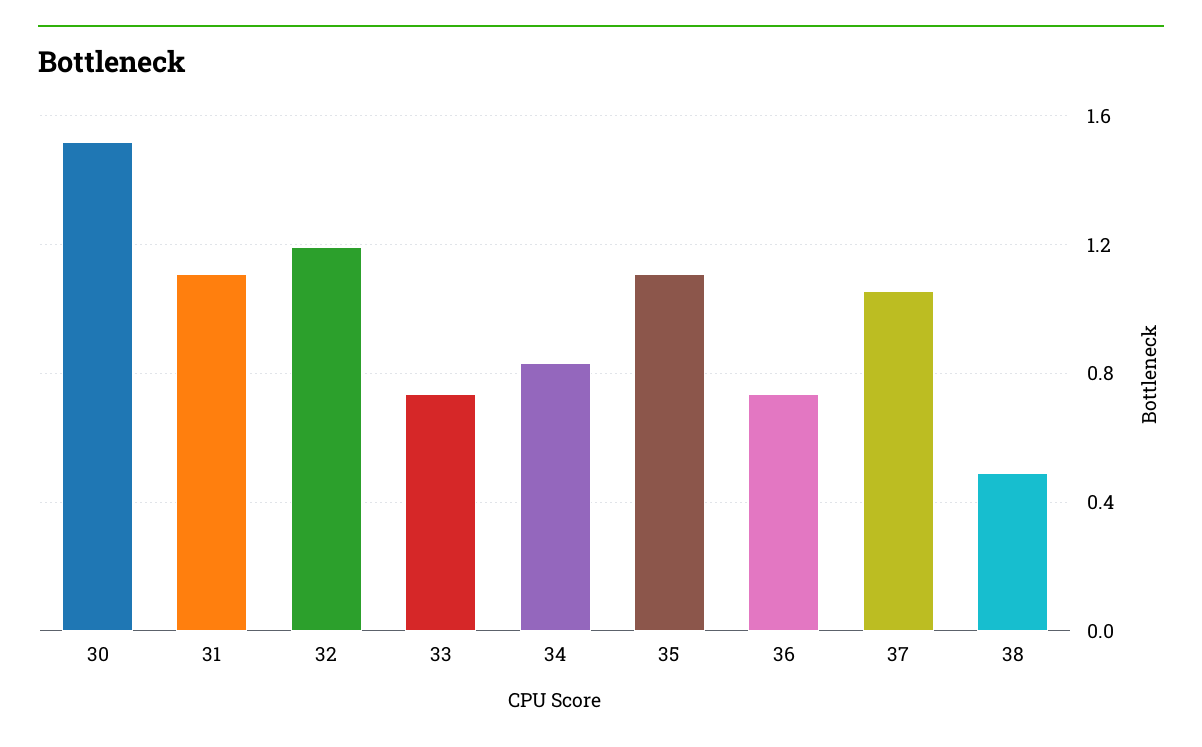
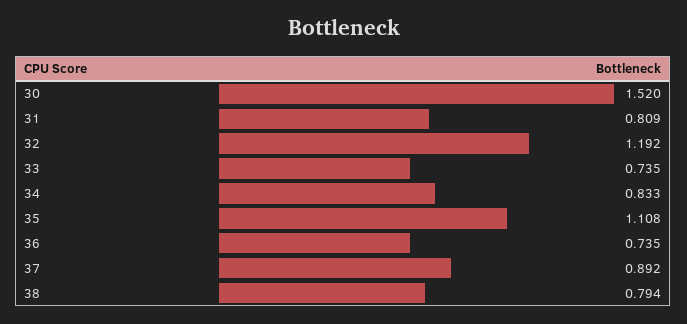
31: 1.1 -> 0.809
37: 1.05 -> 0.892
38: 0.5 -> 0.794

